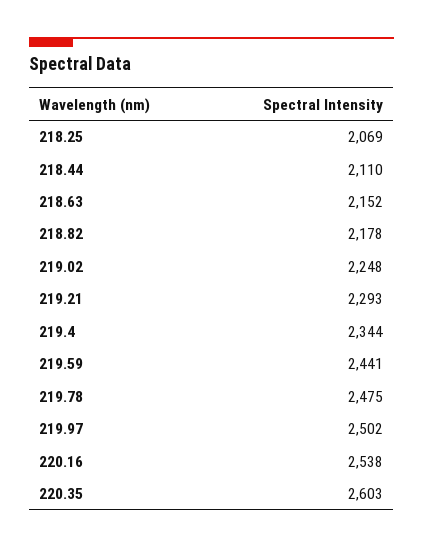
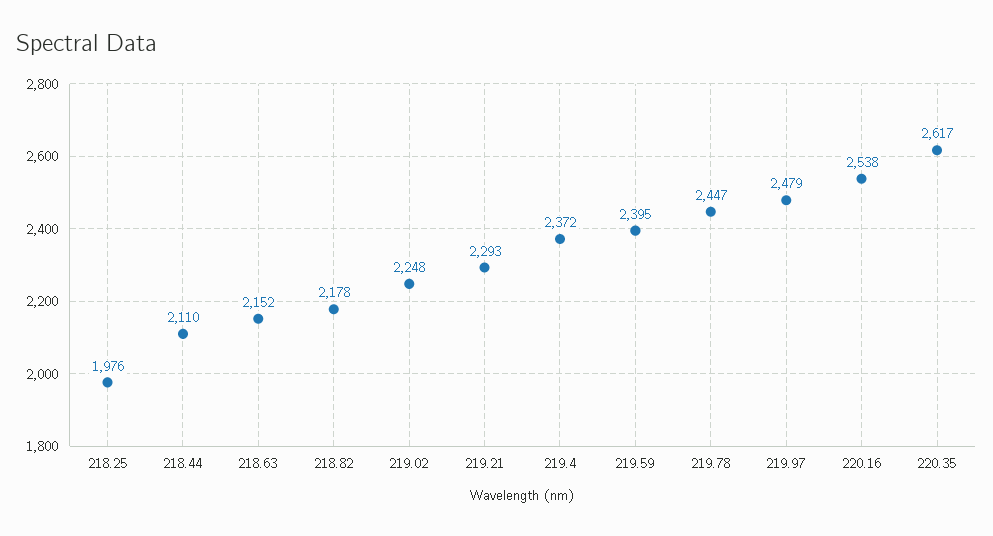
218.25: 2069 -> 1976
219.4: 2344 -> 2372
219.59: 2441 -> 2395
219.78: 2475 -> 2447
219.97: 2502 -> 2479
220.35: 2603 -> 2617

